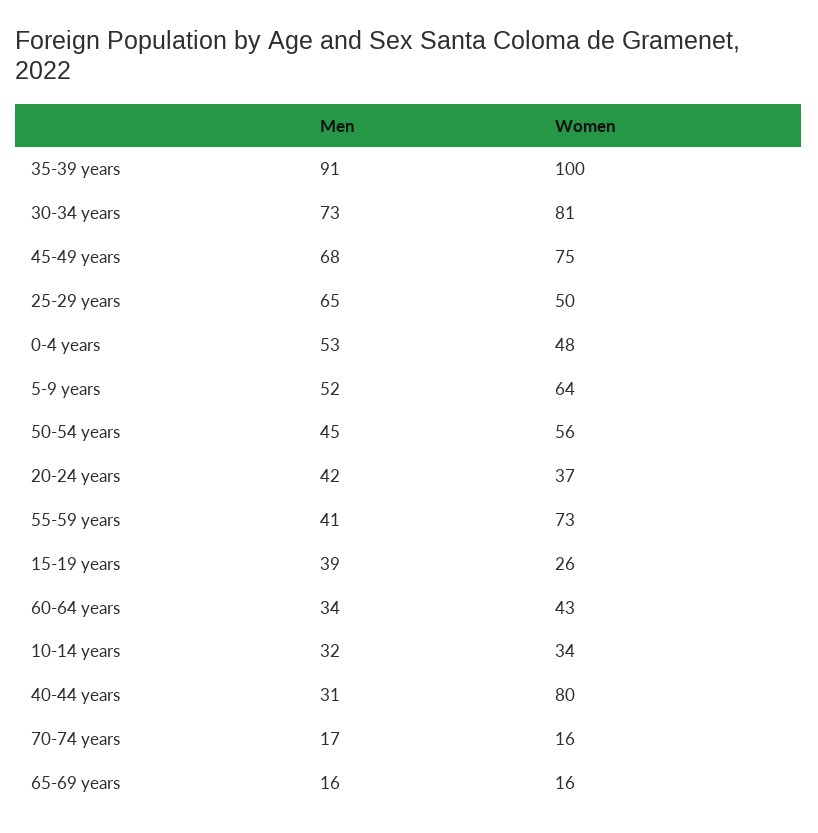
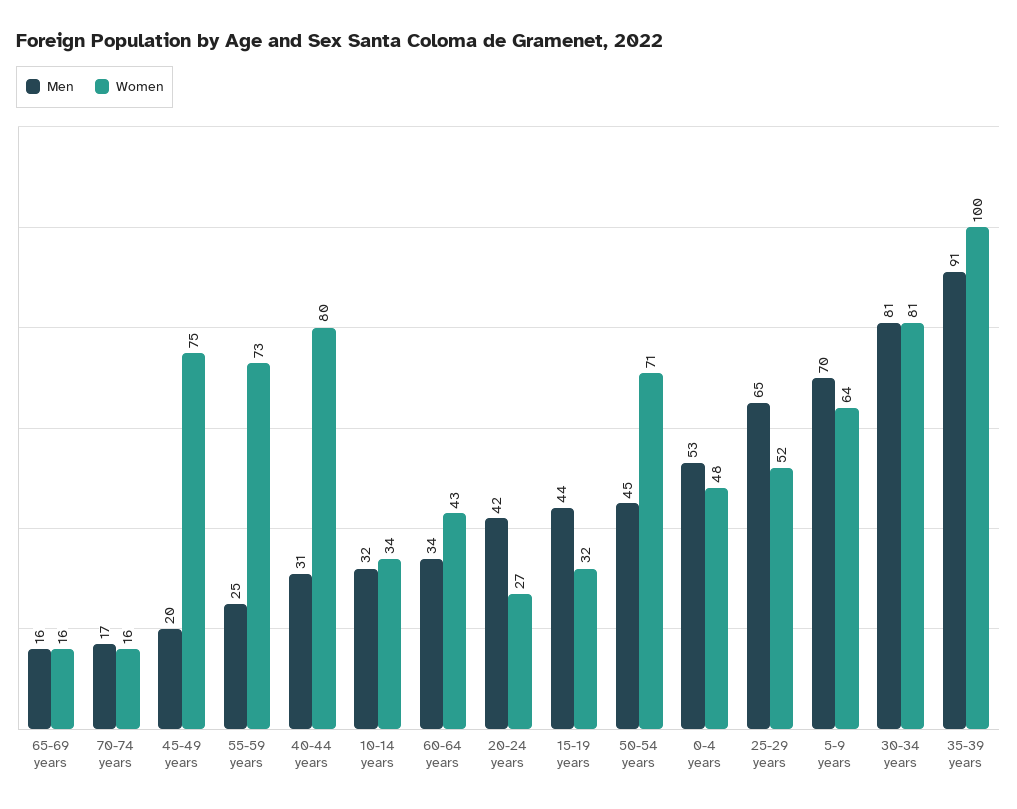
Men, 30-34 years: 73 -> 81
Men, 45-49 years: 68 -> 20
Women, 25-29 years: 50 -> 52
Men, 5-9 years: 52 -> 70
Women, 50-54 years: 56 -> 71
Women, 20-24 years: 37 -> 27
Men, 55-59 years: 41 -> 25
Men, 15-19 years: 39 -> 44
Women, 15-19 years: 26 -> 32

